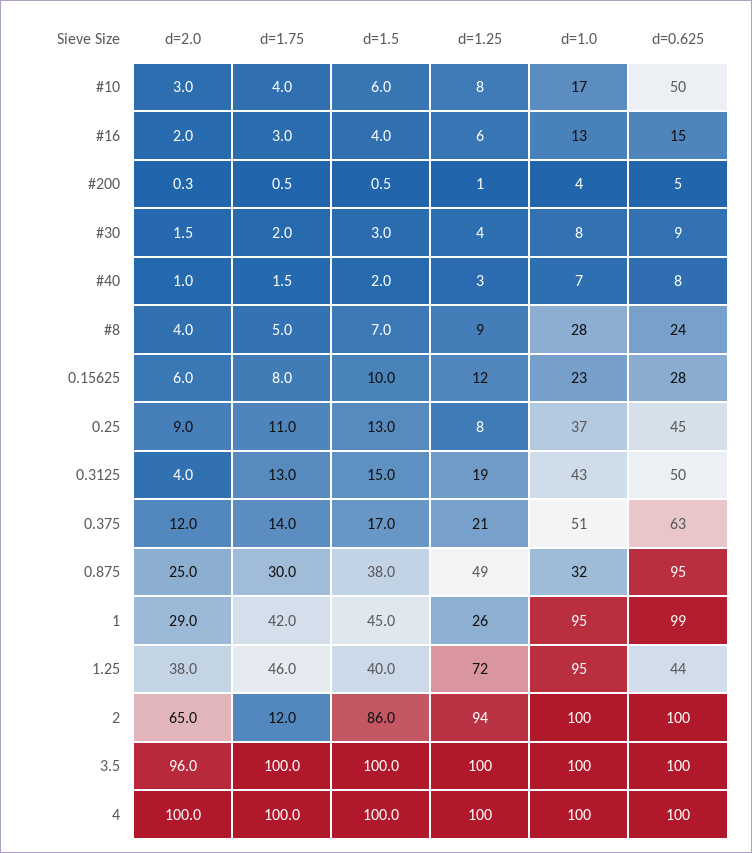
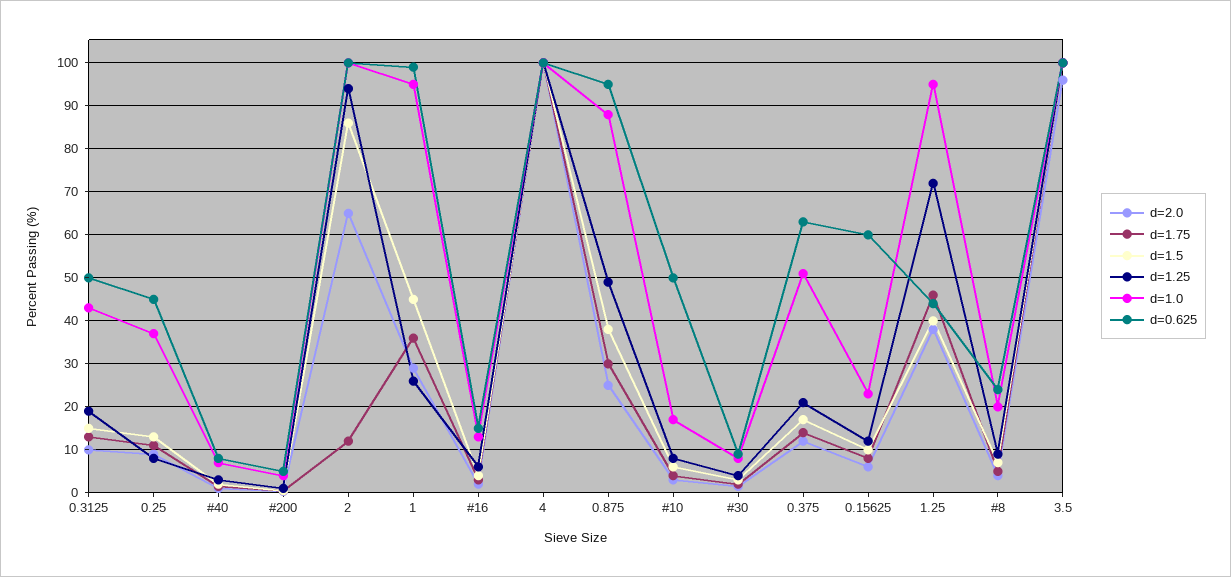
d=1.0, #8: 28 -> 20
d=0.625, 0.15625: 28 -> 60
d=2.0, 0.3125: 4 -> 10
d=1.0, 0.875: 32 -> 88
d=1.75, 1: 42 -> 36

